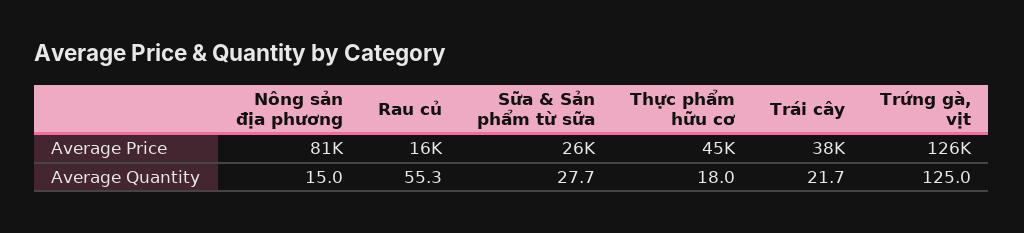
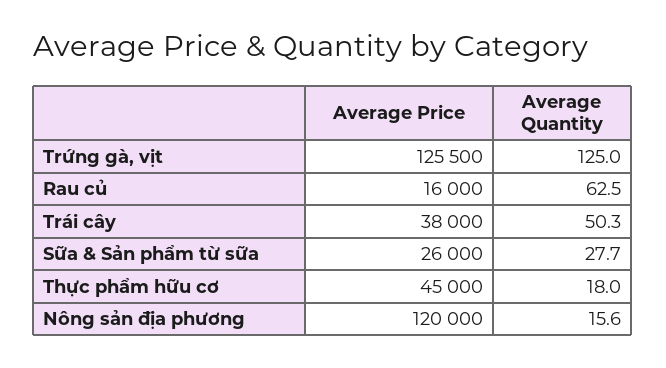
Nông sản địa phương, Average Price: 81000 -> 120000
Nông sản địa phương, Average Quantity: 15 -> 15.6
Rau củ, Average Quantity: 55.3 -> 62.5
Trái cây, Average Quantity: 21.7 -> 50.3

